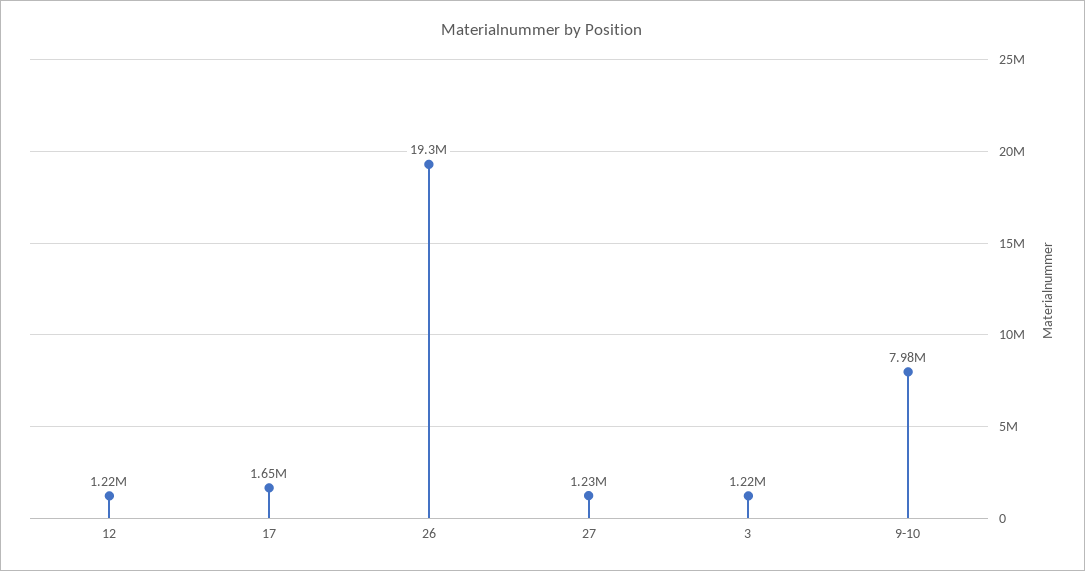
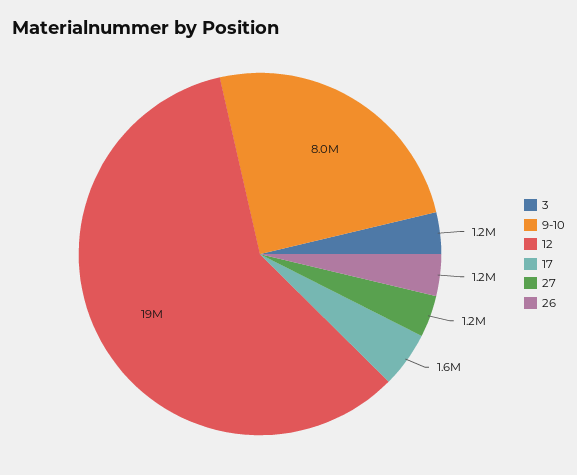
12: 1220000 -> 19000000
26: 19300000 -> 1200000

